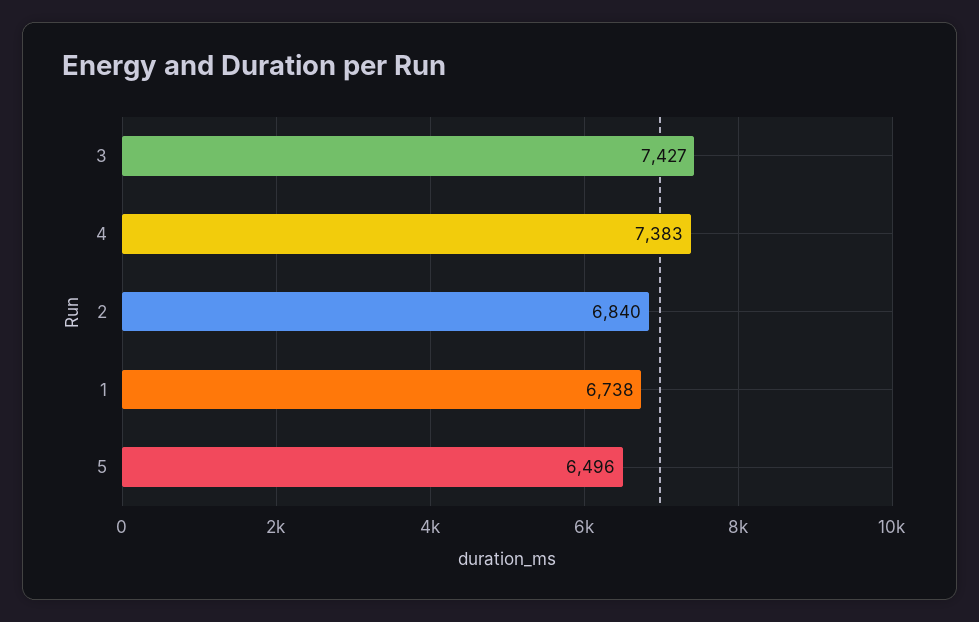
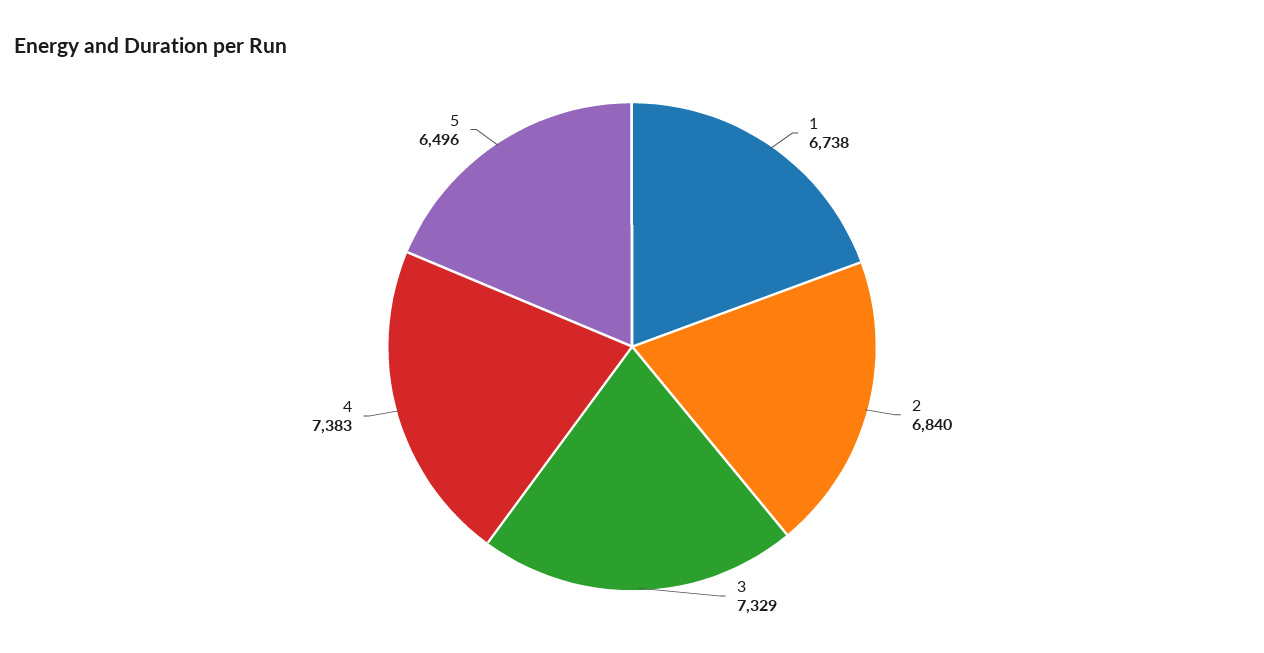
3: 7427 -> 7329

